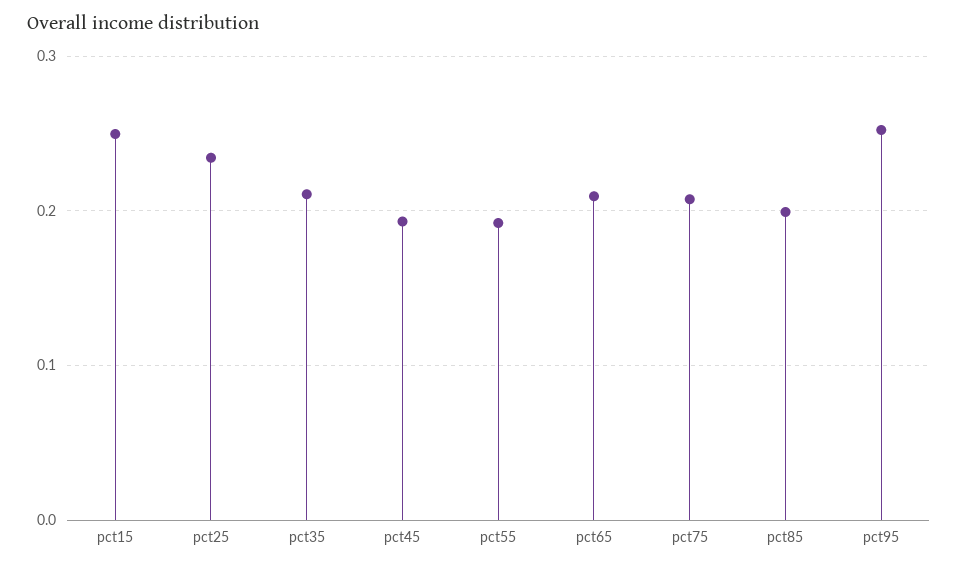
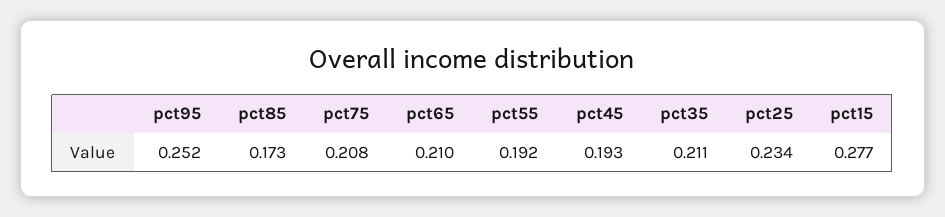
pct15: 0.25 -> 0.277
pct85: 0.2 -> 0.173

